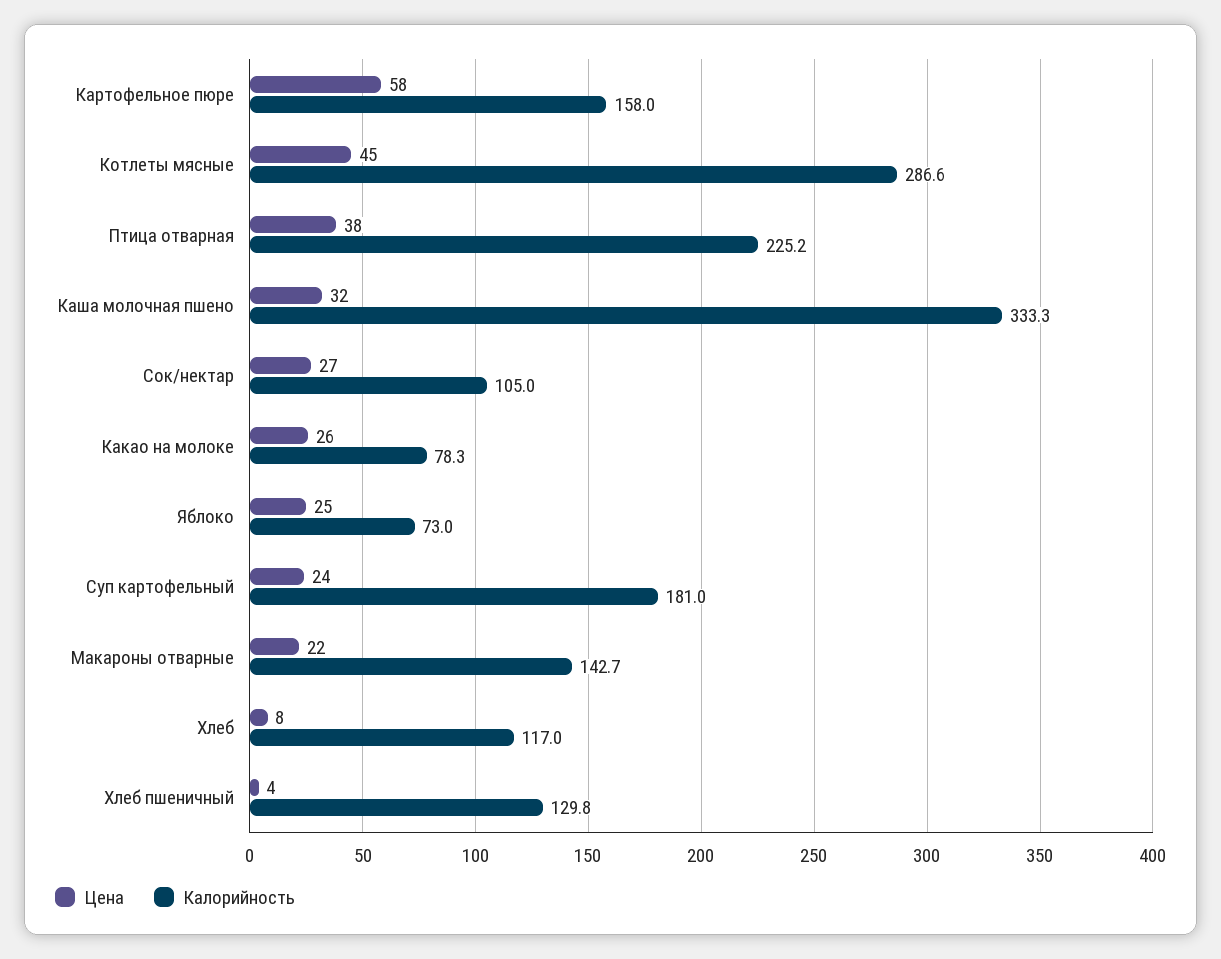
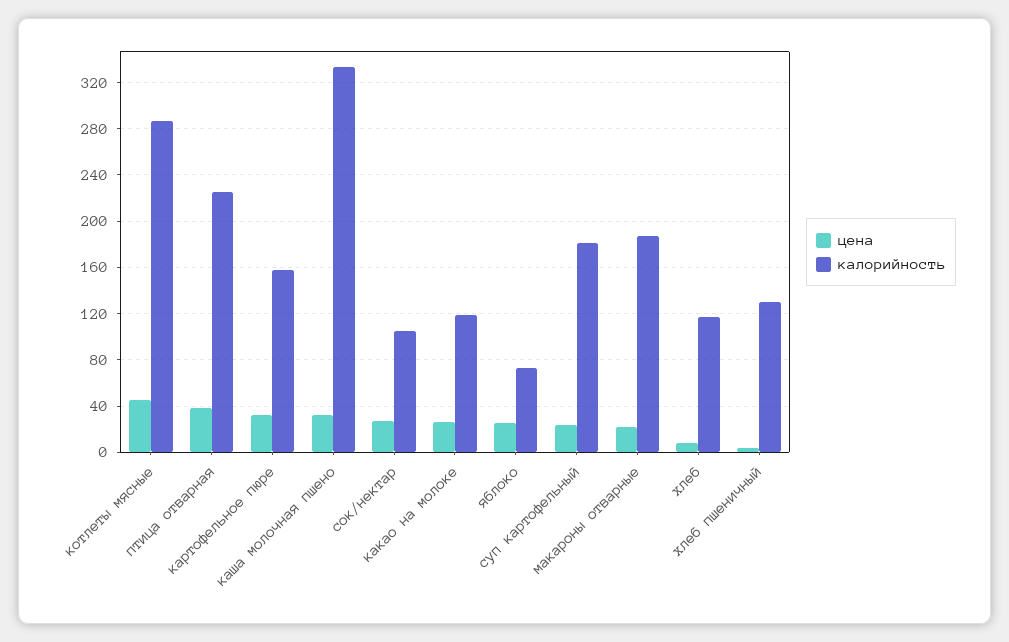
Цена, Картофельное пюре: 58 -> 30
Калорийность, Какао на молоке: 78.3 -> 120
Калорийность, Макароны отварные: 142.7 -> 190

